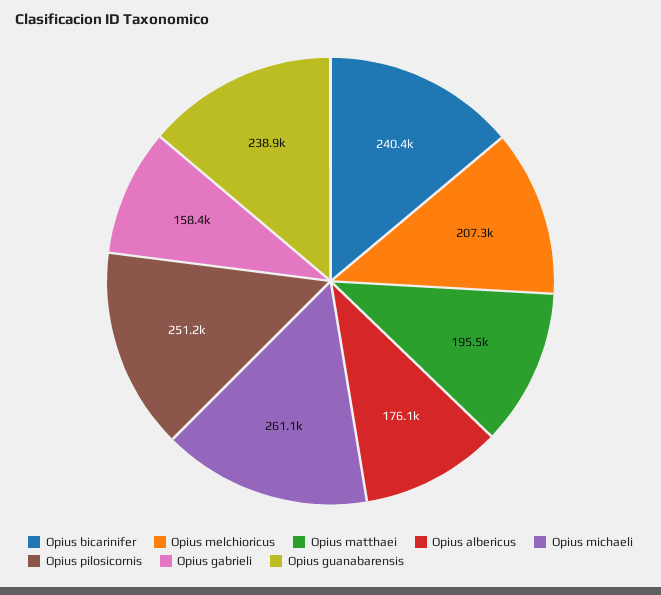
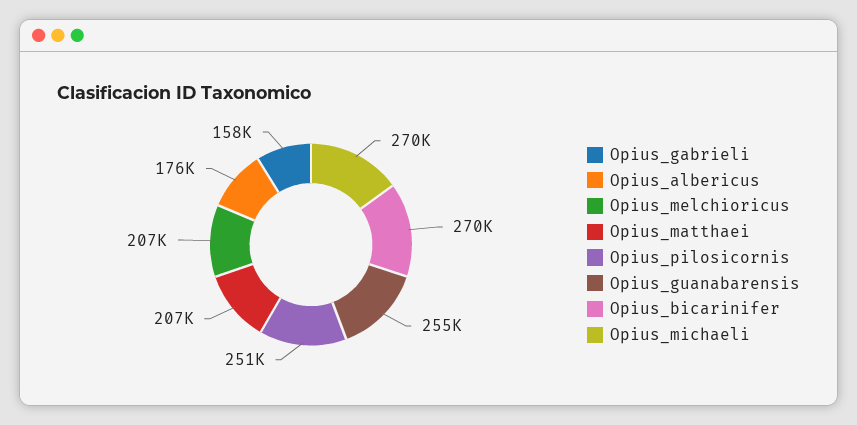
Opius bicarinifer: 240400 -> 270000
Opius matthaei: 195500 -> 207000
Opius michaeli: 261100 -> 270000
Opius guanabarensis: 238900 -> 255000

